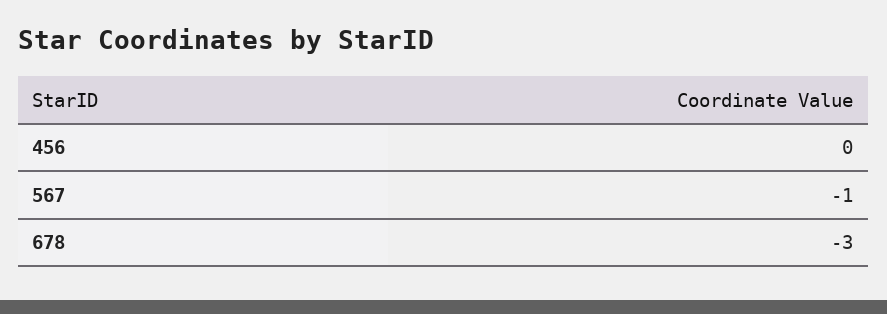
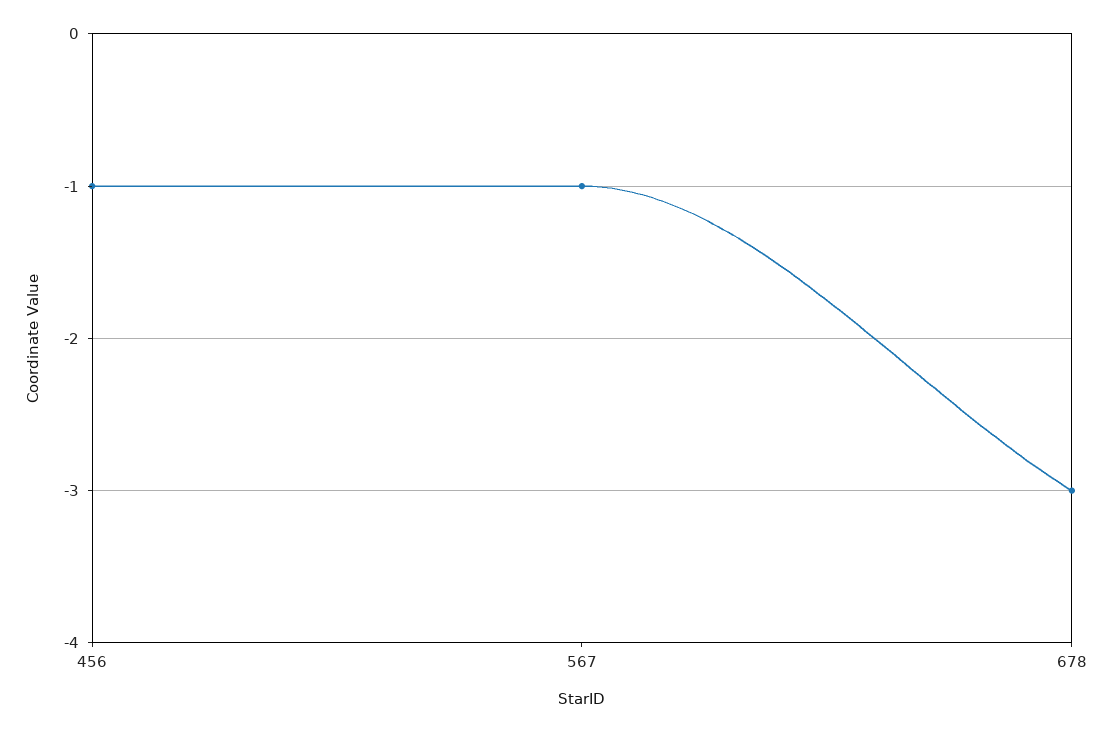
456: 0 -> -1

